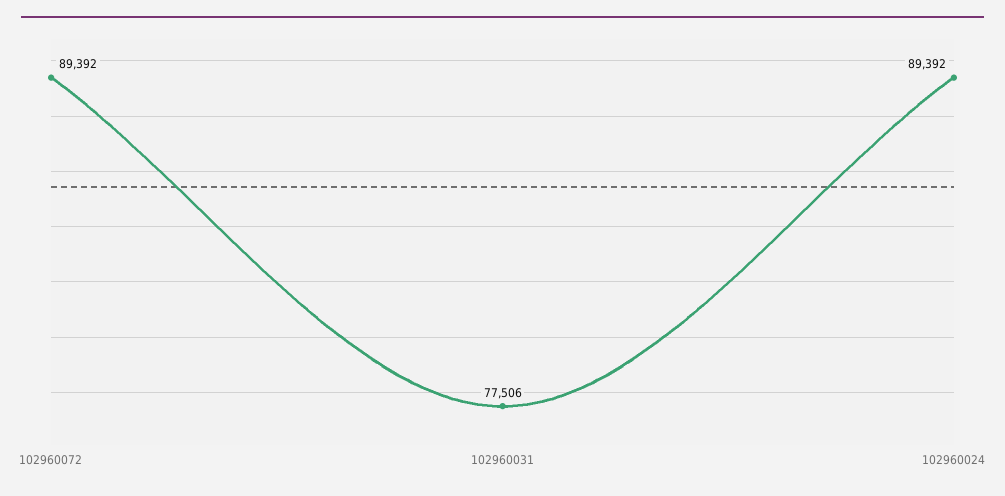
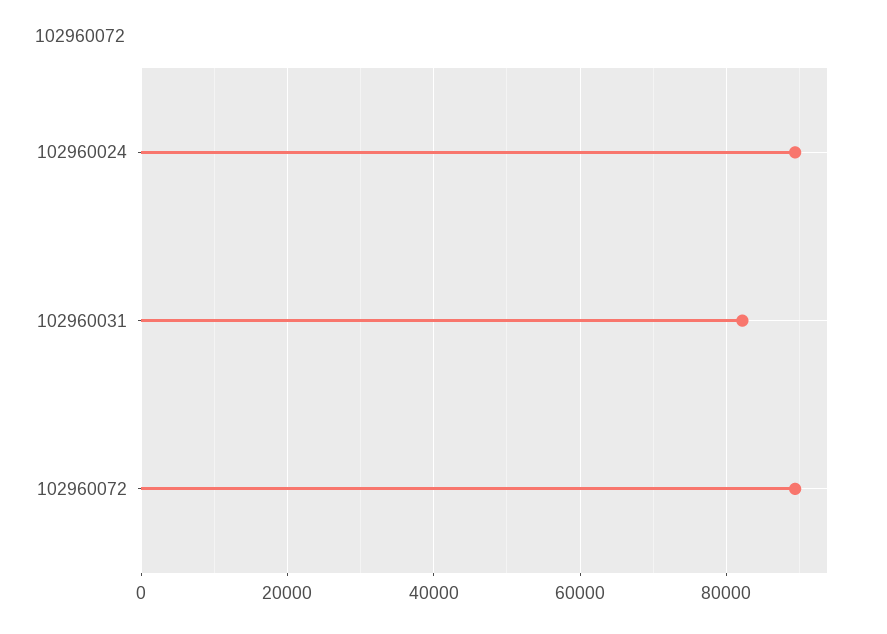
102960031: 77506 -> 82000

